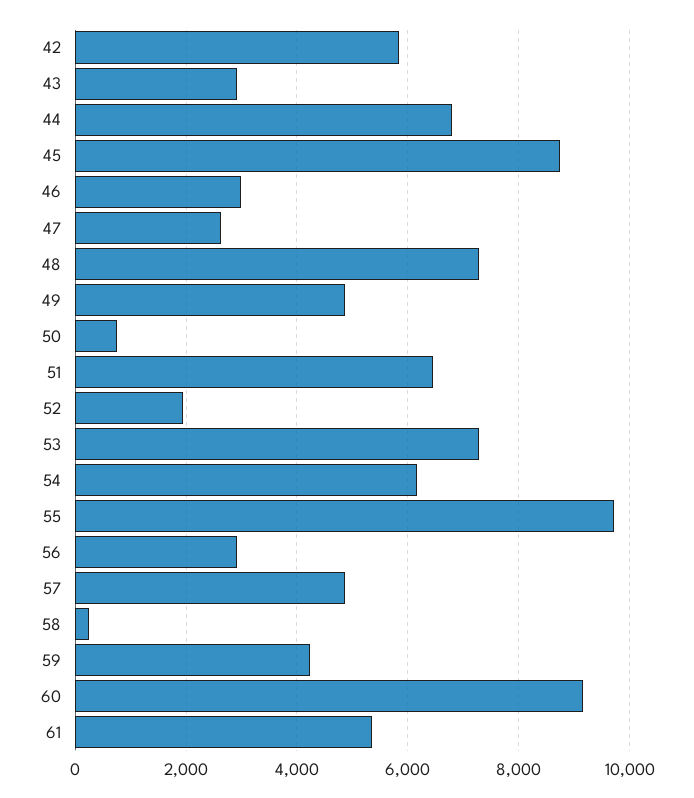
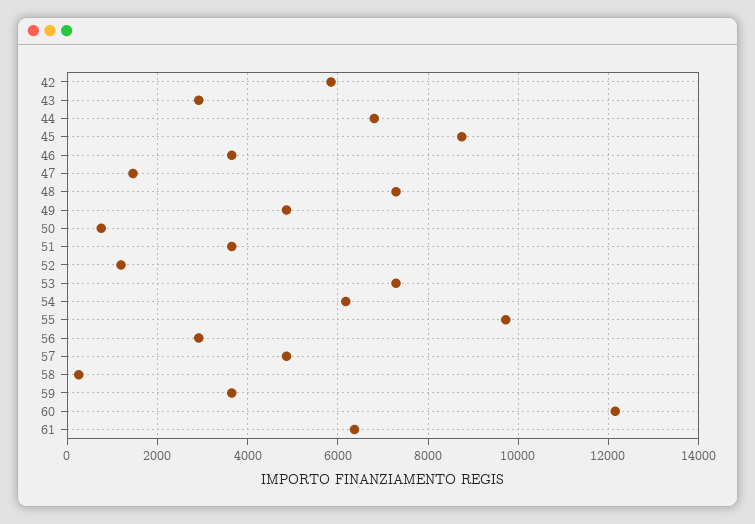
46: 3000 -> 3600
47: 2600 -> 1400
51: 6400 -> 3600
52: 2000 -> 1200
59: 4200 -> 3600
60: 9200 -> 12200
61: 5400 -> 6400

